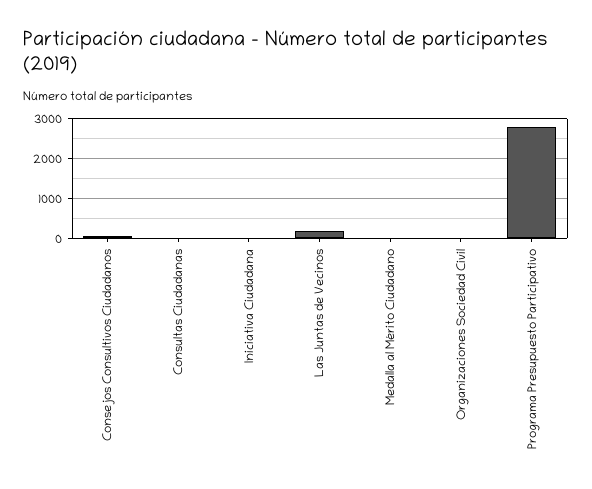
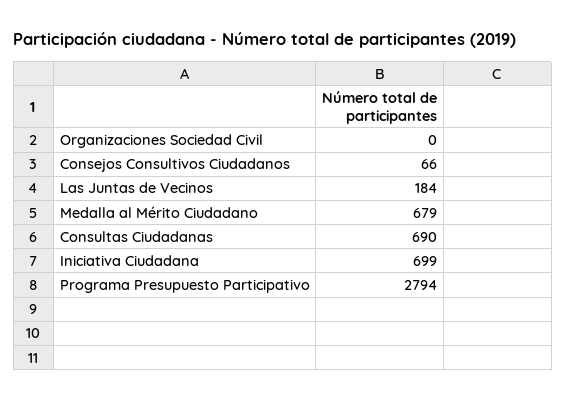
Consultas Ciudadanas: 0 -> 690
Iniciativa Ciudadana: 0 -> 699
Medalla al Mérito Ciudadano: 0 -> 679

